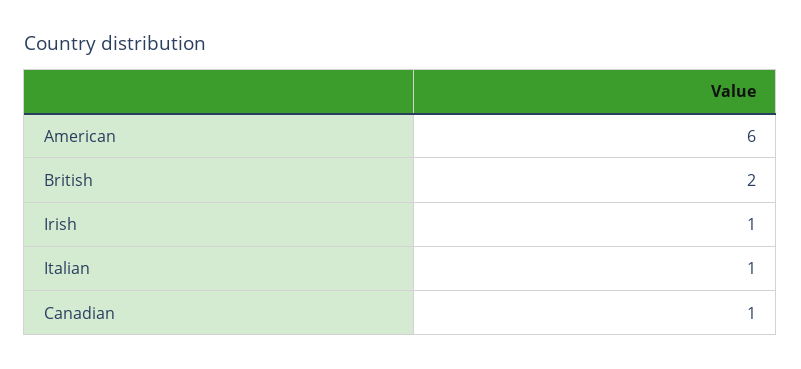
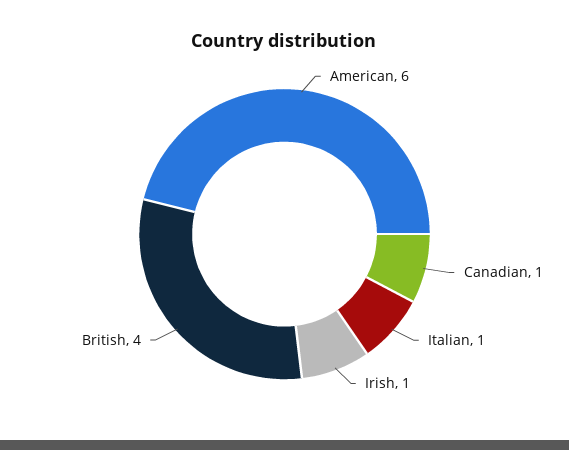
British: 2 -> 4

